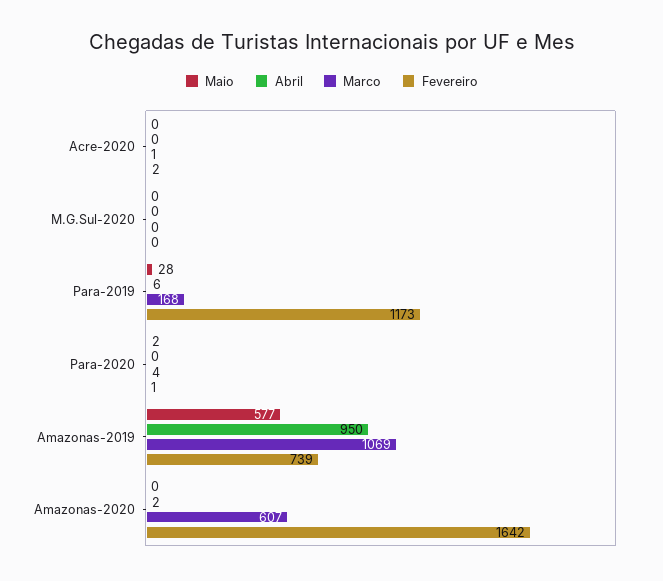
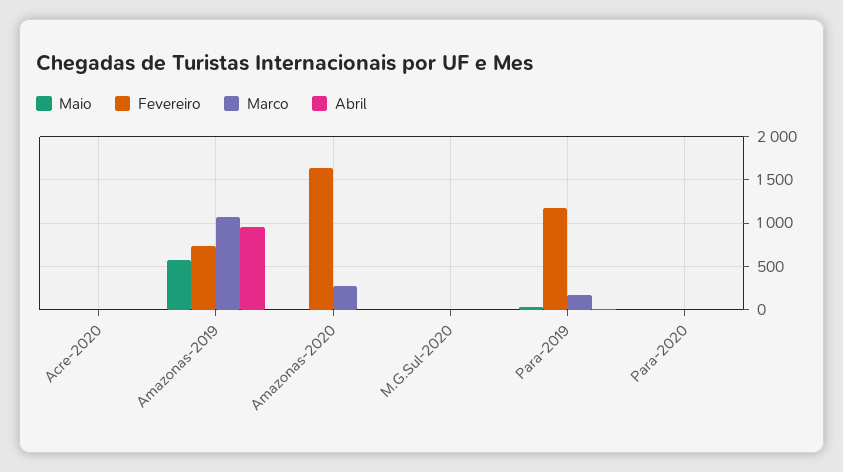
Marco, Amazonas-2020: 607 -> 300

